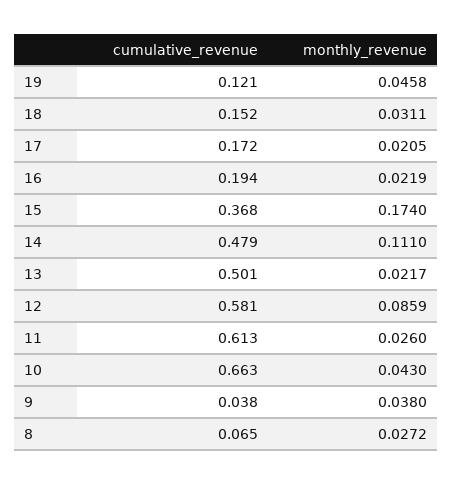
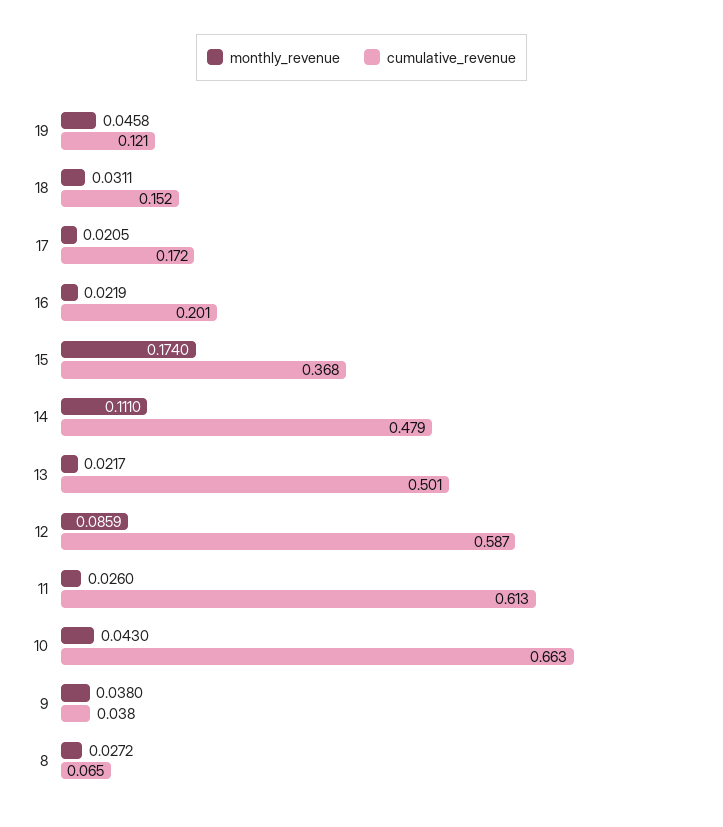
cumulative_revenue, 16: 0.194 -> 0.201
cumulative_revenue, 12: 0.581 -> 0.587

